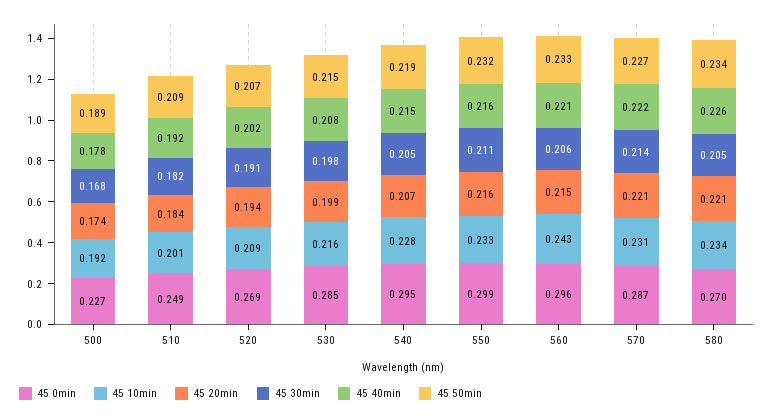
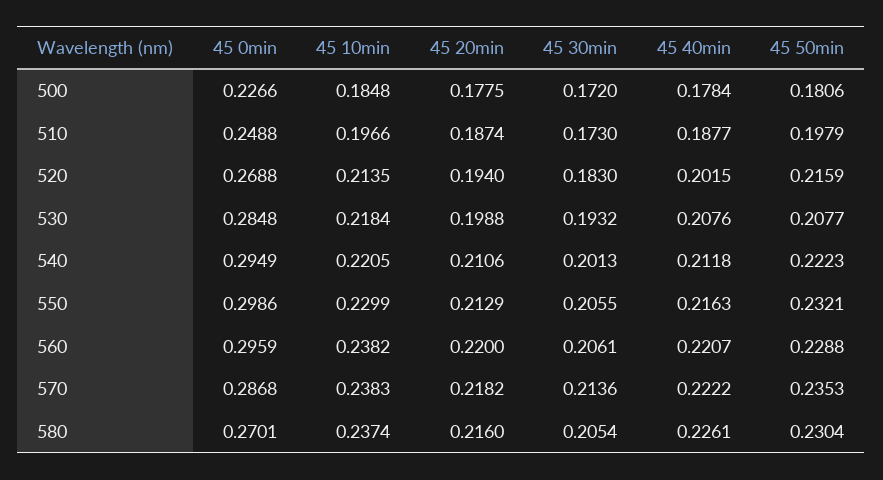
45 10min, 500: 0.192 -> 0.1848
45 20min, 500: 0.174 -> 0.1775
45 30min, 500: 0.168 -> 0.172
45 50min, 500: 0.189 -> 0.1806
45 10min, 510: 0.201 -> 0.1966
45 20min, 510: 0.184 -> 0.1874
45 30min, 510: 0.182 -> 0.173
45 40min, 510: 0.192 -> 0.1877
45 50min, 510: 0.209 -> 0.1979
45 10min, 520: 0.209 -> 0.2135
45 30min, 520: 0.191 -> 0.183
45 50min, 520: 0.207 -> 0.2159
45 10min, 530: 0.216 -> 0.2184
45 30min, 530: 0.198 -> 0.1932
45 50min, 530: 0.215 -> 0.2077
45 10min, 540: 0.228 -> 0.2205
45 20min, 540: 0.207 -> 0.2106
45 30min, 540: 0.205 -> 0.2013
45 40min, 540: 0.215 -> 0.2118
45 50min, 540: 0.219 -> 0.2223
45 10min, 550: 0.233 -> 0.2299
45 20min, 550: 0.216 -> 0.2129
45 30min, 550: 0.211 -> 0.2055
45 10min, 560: 0.243 -> 0.2382
45 20min, 560: 0.215 -> 0.22
45 50min, 560: 0.233 -> 0.2288
45 10min, 570: 0.231 -> 0.2383
45 20min, 570: 0.221 -> 0.2182
45 50min, 570: 0.227 -> 0.2353
45 10min, 580: 0.234 -> 0.2374
45 20min, 580: 0.221 -> 0.216
45 50min, 580: 0.234 -> 0.2304

